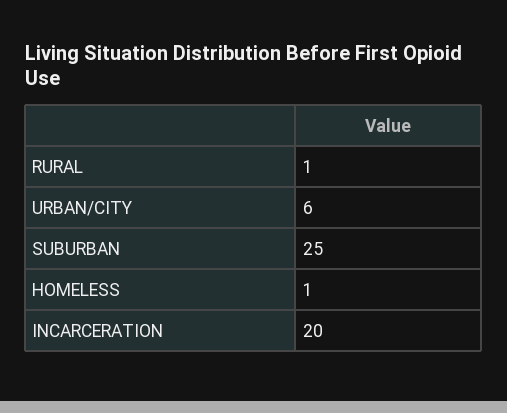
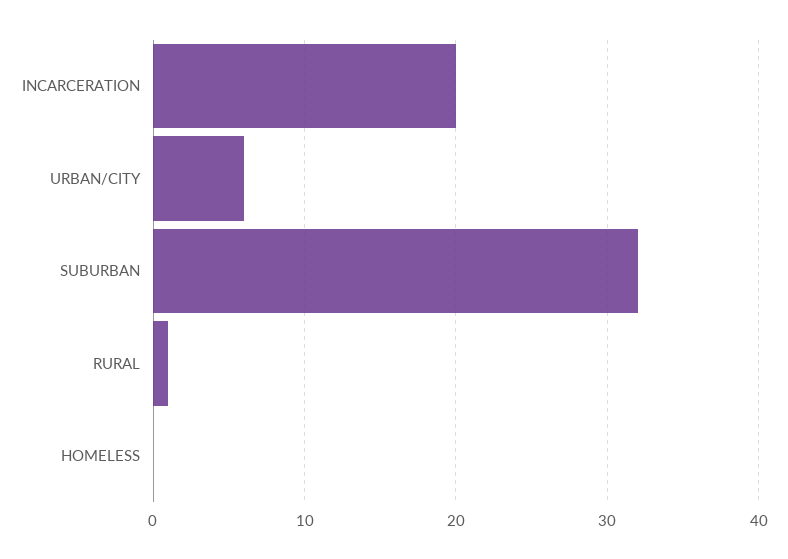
SUBURBAN: 25 -> 32
HOMELESS: 1 -> 0

